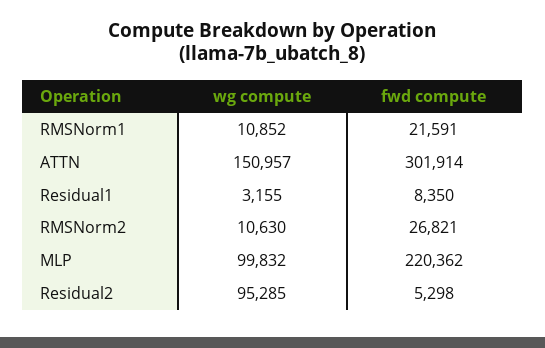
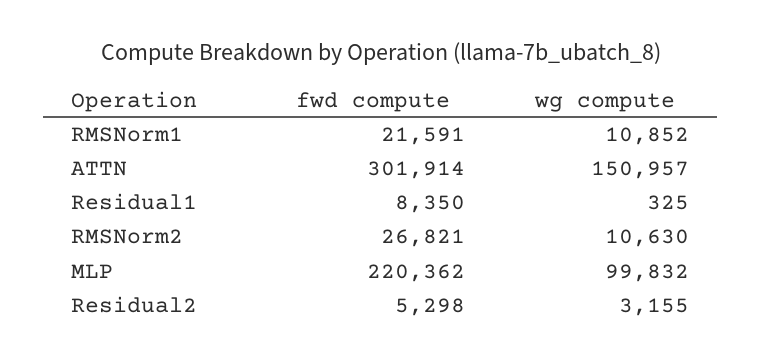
wg compute, Residual1: 3155 -> 325
wg compute, Residual2: 95285 -> 3155

